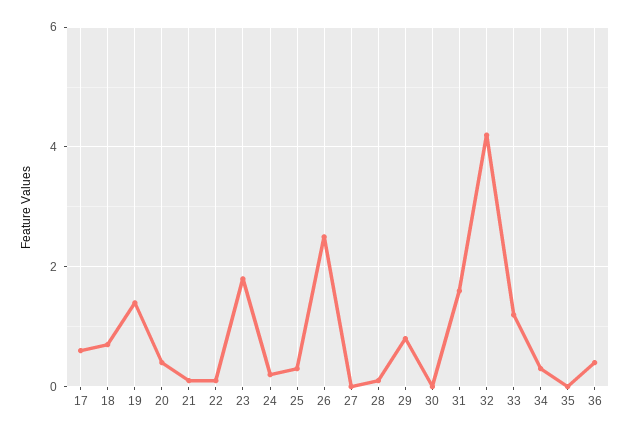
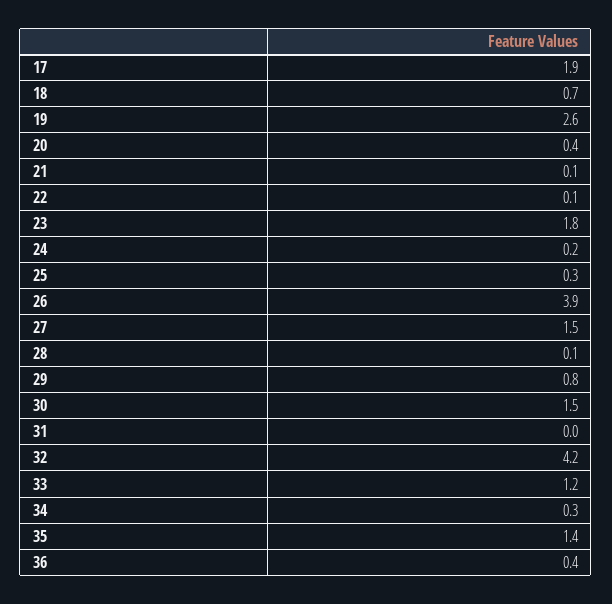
17: 0.5 -> 1.9
19: 1.5 -> 2.6
26: 2.5 -> 3.9
27: 0 -> 1.5
30: 0 -> 1.5
31: 1.5 -> 0
35: 0 -> 1.4

